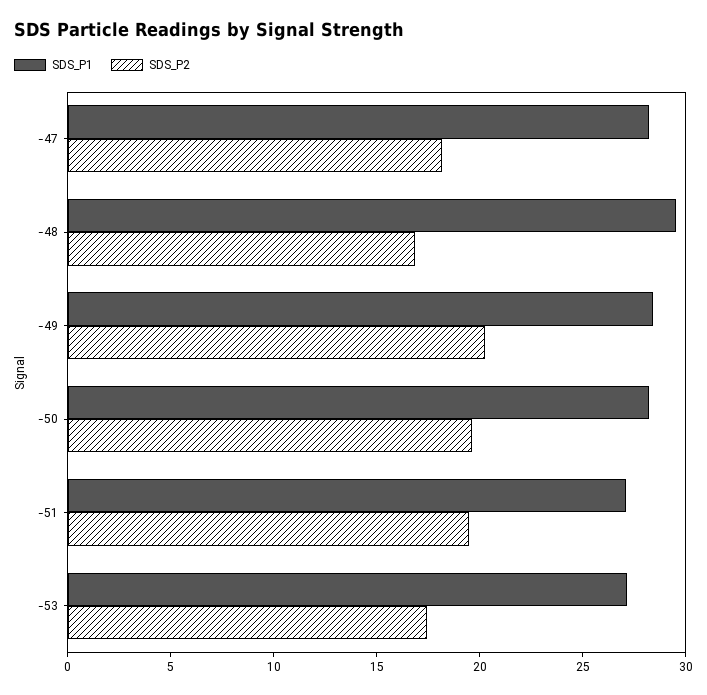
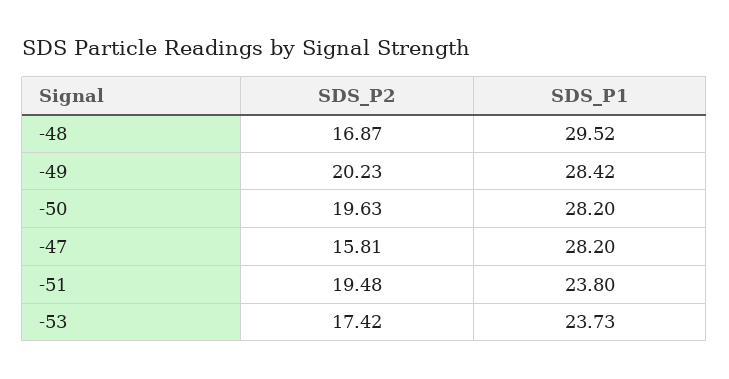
SDS_P2, -47: 18 -> 15.81
SDS_P1, -51: 27 -> 23.8
SDS_P1, -53: 27 -> 23.73

